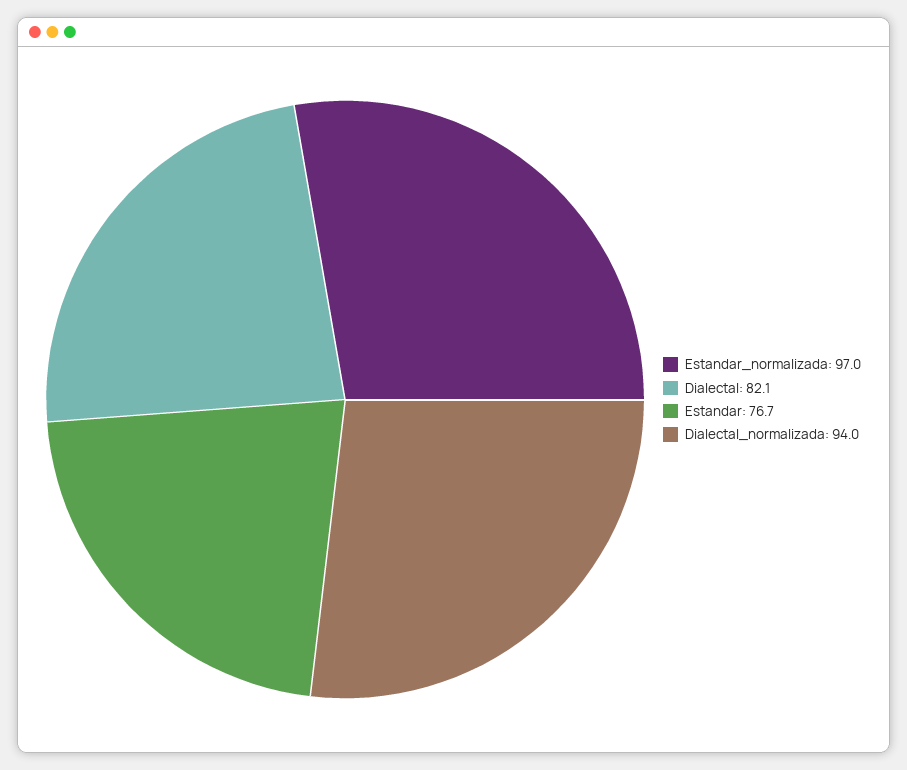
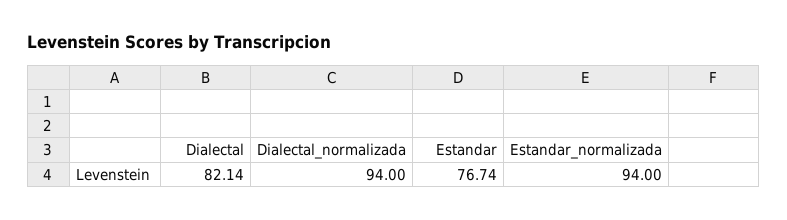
Estandar_normalizada: 97 -> 94

